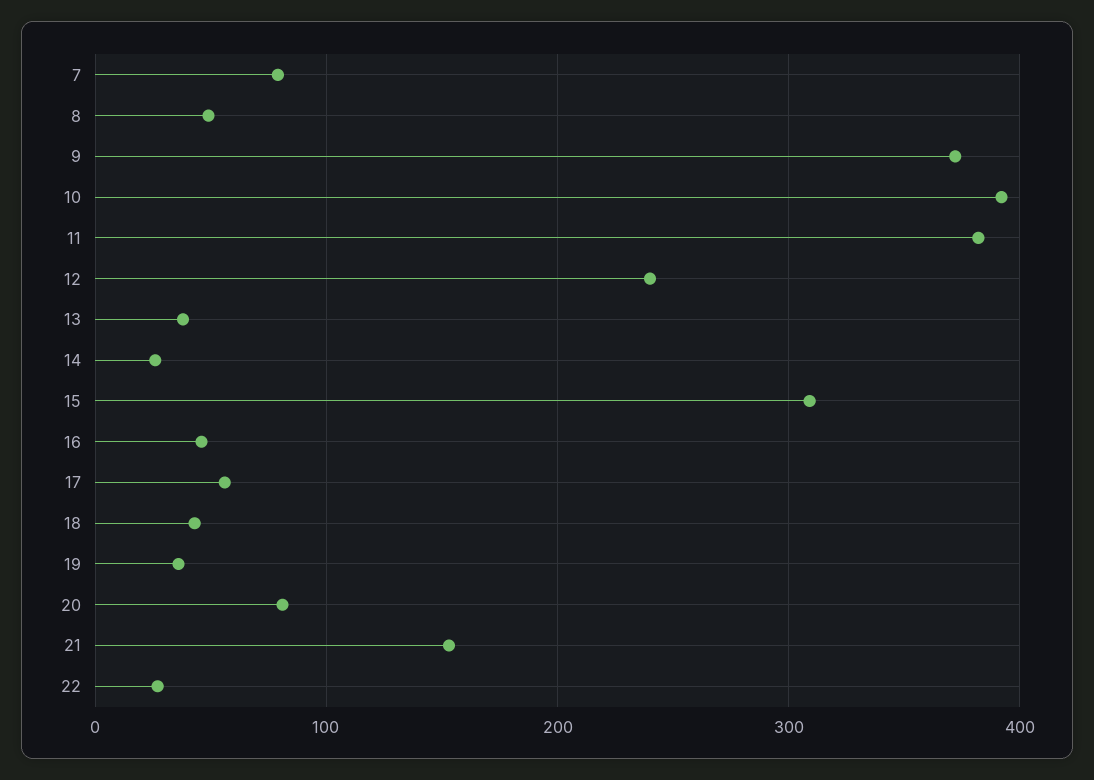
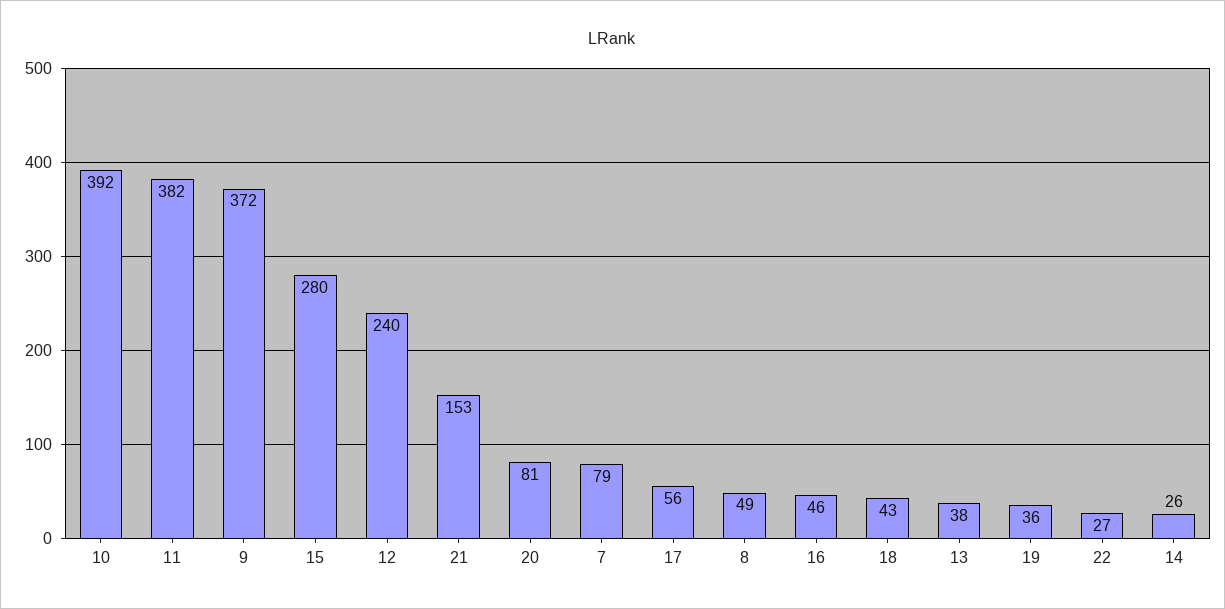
15: 310 -> 280

